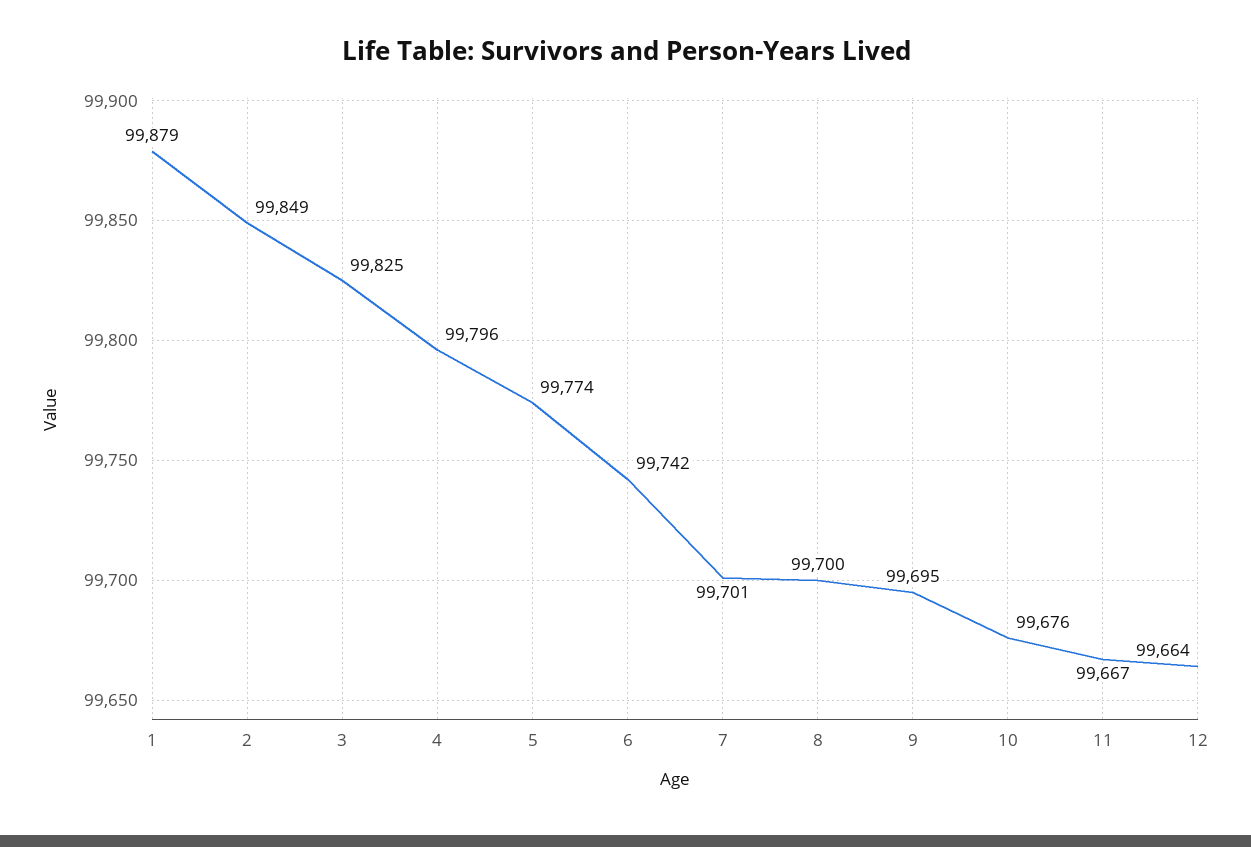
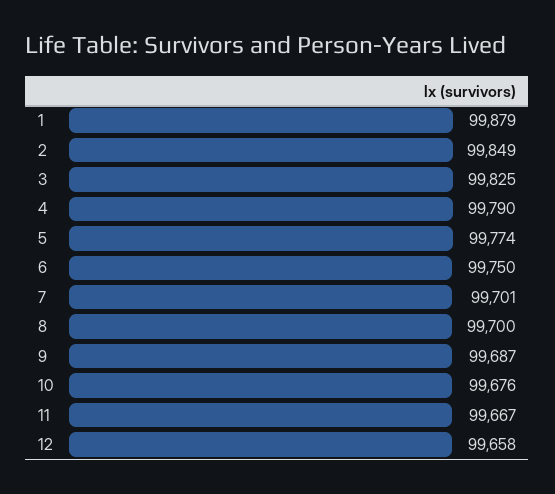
4: 99796 -> 99790
6: 99742 -> 99750
9: 99695 -> 99687
12: 99664 -> 99658

